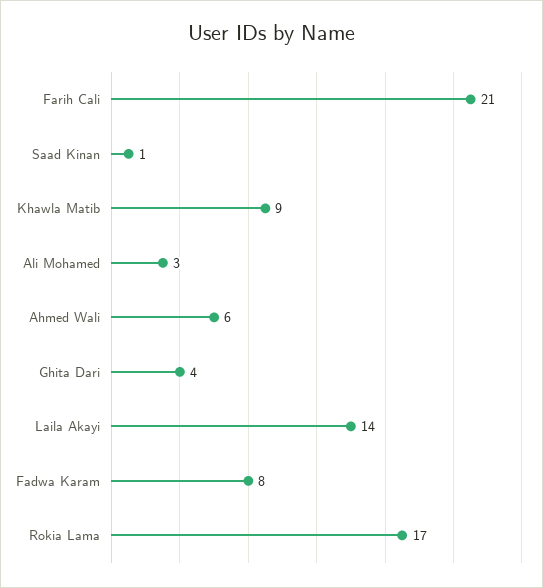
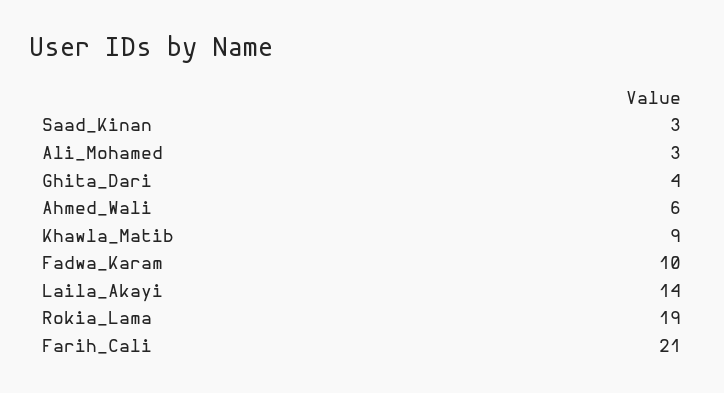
Saad Kinan: 1 -> 3
Fadwa Karam: 8 -> 10
Rokia Lama: 17 -> 19

